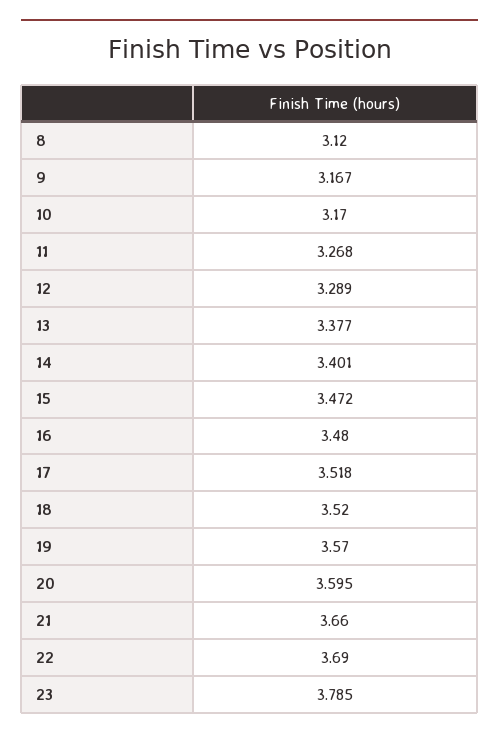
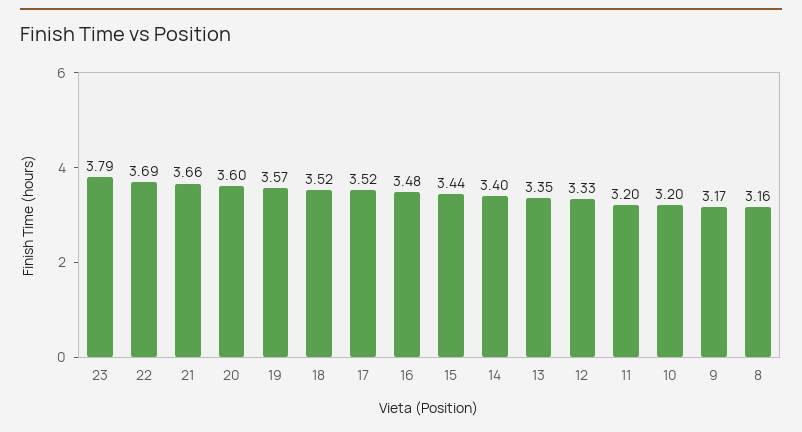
8: 3.12 -> 3.16
10: 3.17 -> 3.2
11: 3.268 -> 3.2
12: 3.289 -> 3.33
13: 3.377 -> 3.35
15: 3.472 -> 3.44

